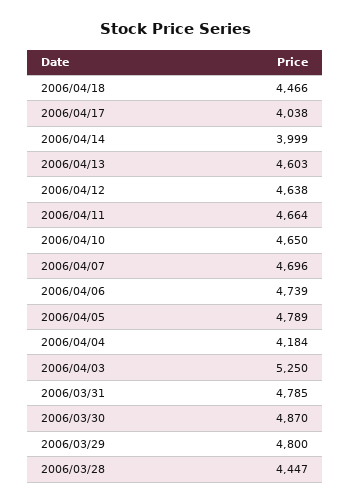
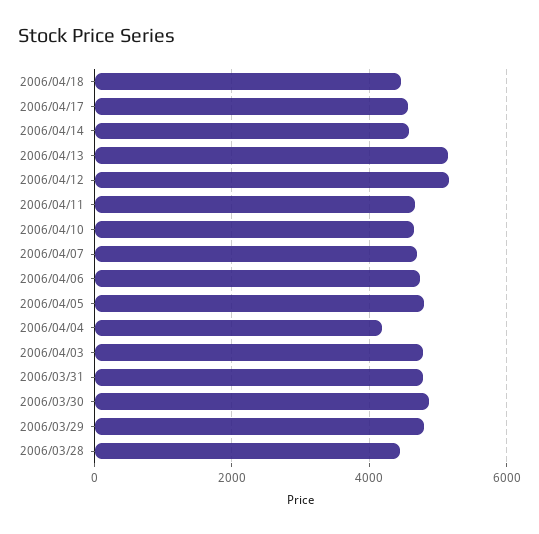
2006/04/17: 4038 -> 4600
2006/04/14: 3999 -> 4600
2006/04/13: 4603 -> 5200
2006/04/12: 4638 -> 5200
2006/04/03: 5250 -> 4800

